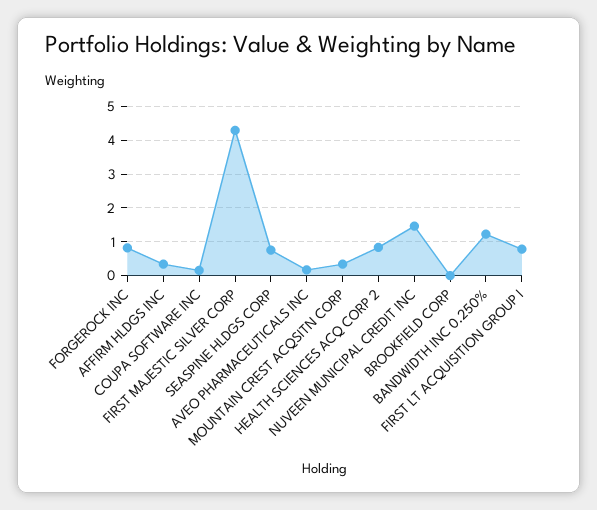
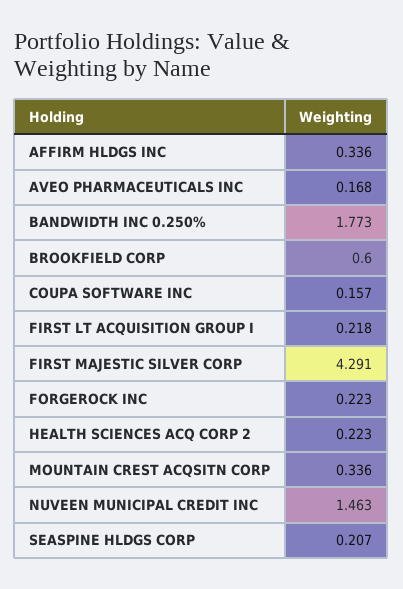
FORGEROCK INC: 0.8 -> 0.223
SEASPINE HLDGS CORP: 0.8 -> 0.207
HEALTH SCIENCES ACQ CORP 2: 0.8 -> 0.223
BROOKFIELD CORP: 0 -> 0.6
BANDWIDTH INC 0.250%: 1.2 -> 1.773
FIRST LT ACQUISITION GROUP I: 0.8 -> 0.218

